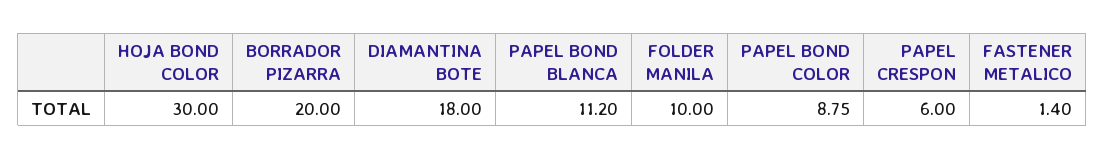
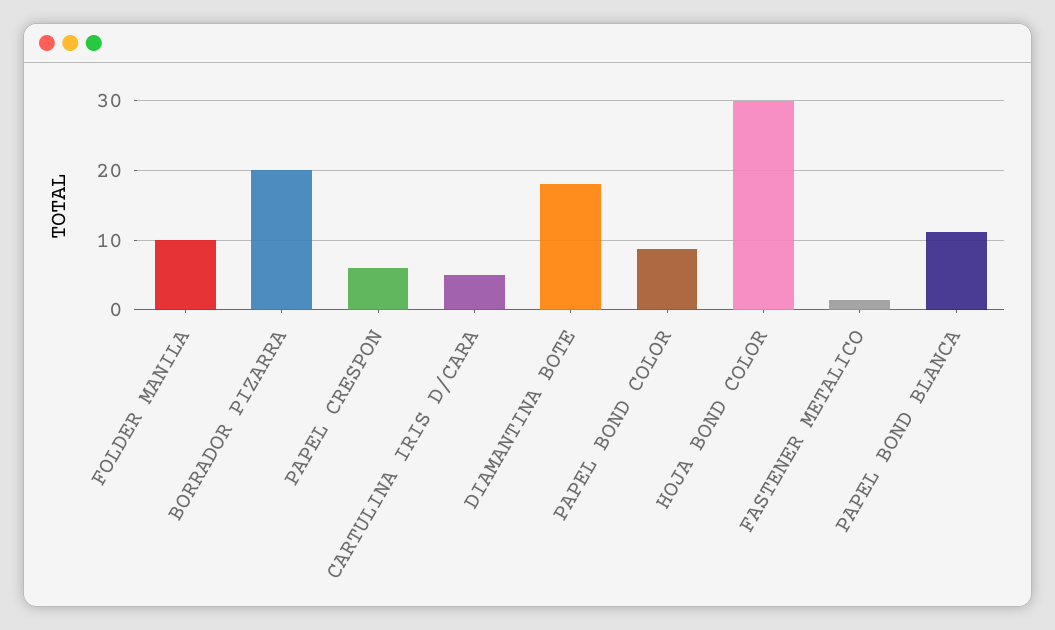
CARTULINA IRIS D/CARA: none -> 5

